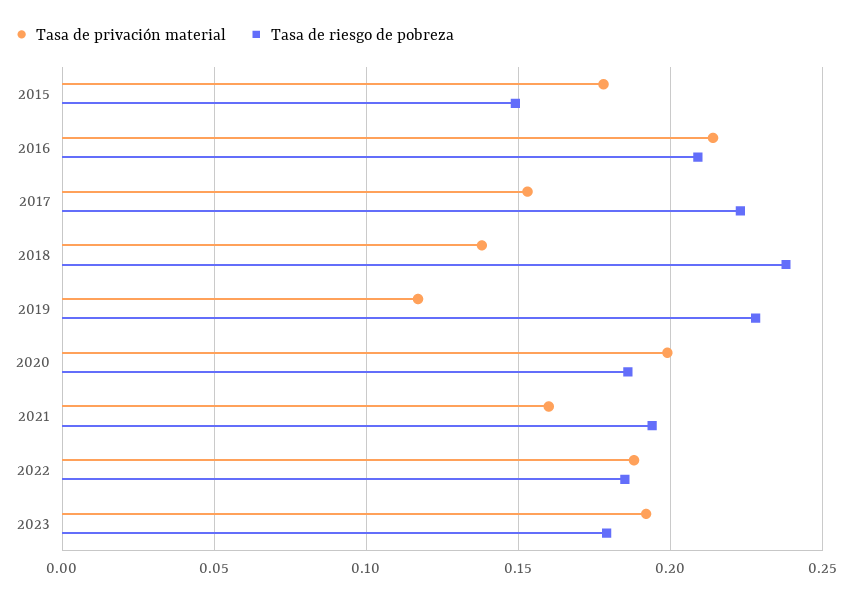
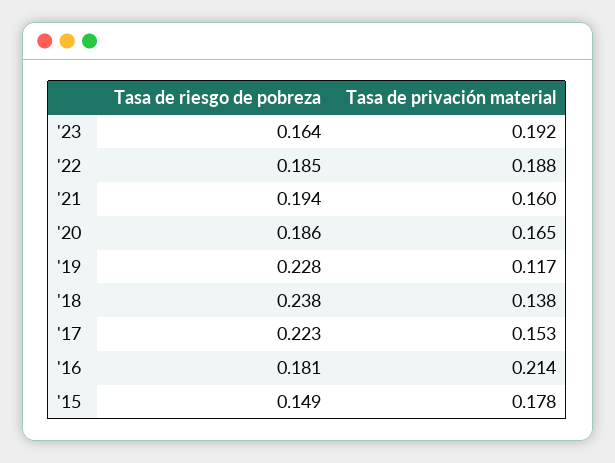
Tasa de riesgo de pobreza, 2016: 0.21 -> 0.181
Tasa de privación material, 2020: 0.2 -> 0.165
Tasa de riesgo de pobreza, 2023: 0.18 -> 0.164

